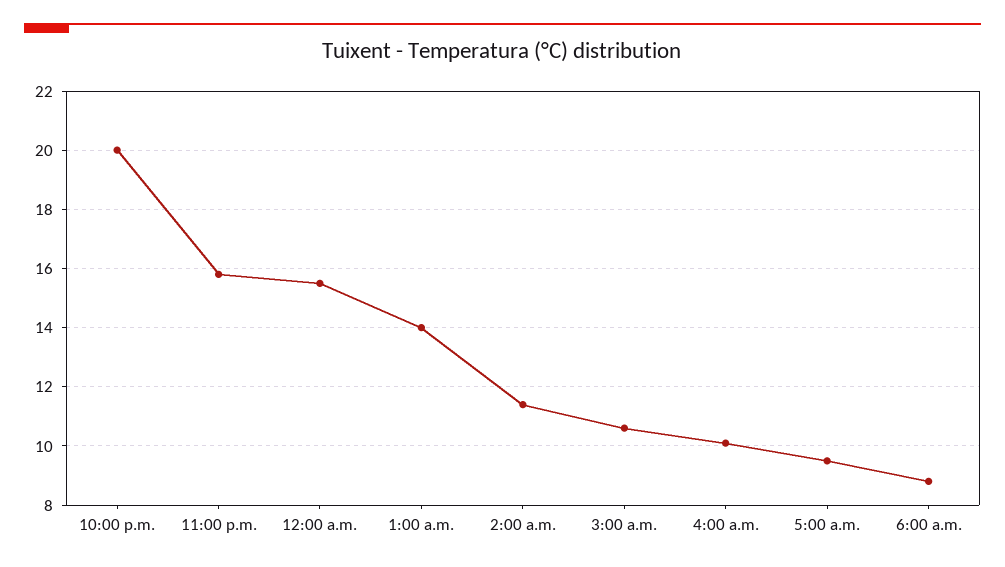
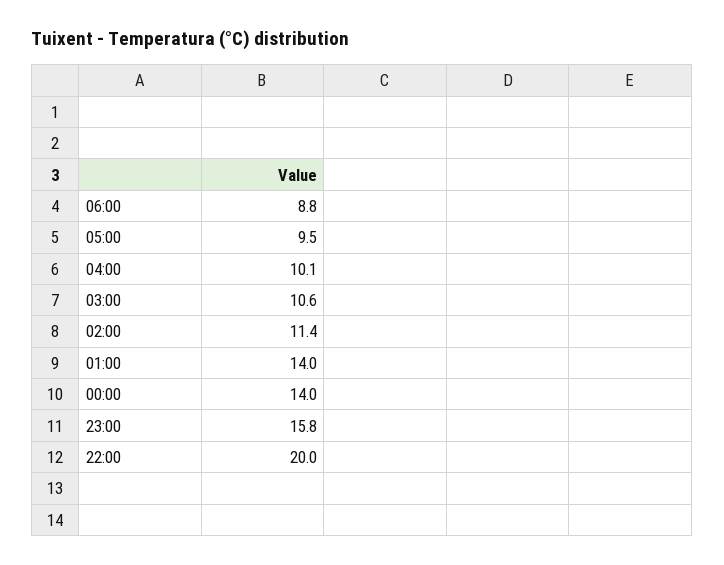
12:00 a.m.: 15.5 -> 14

